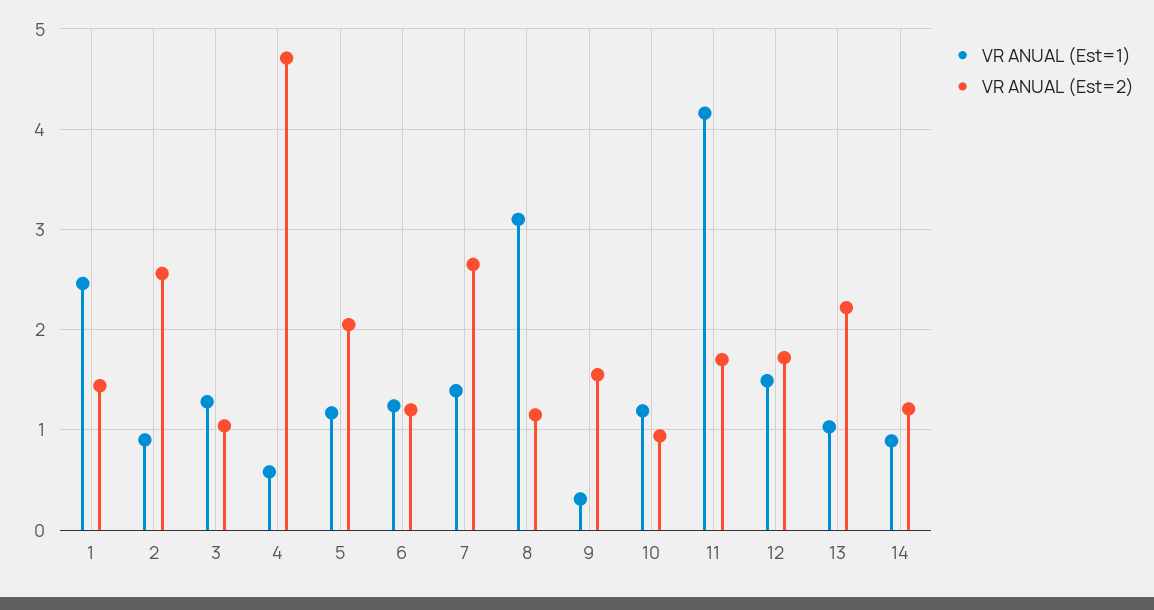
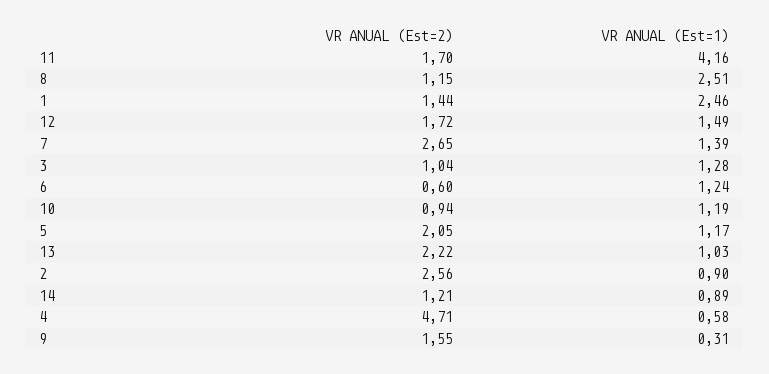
VR ANUAL (Est=2), 6: 1.2 -> 0.6
VR ANUAL (Est=1), 8: 3.1 -> 2.51

